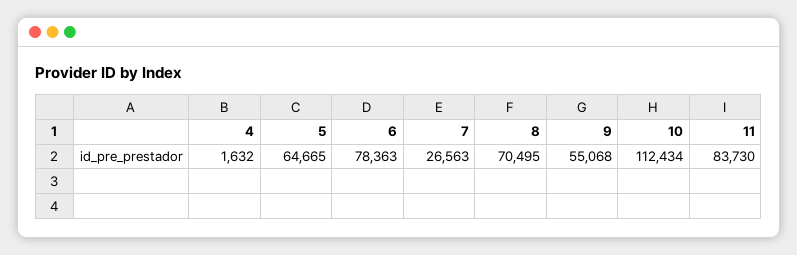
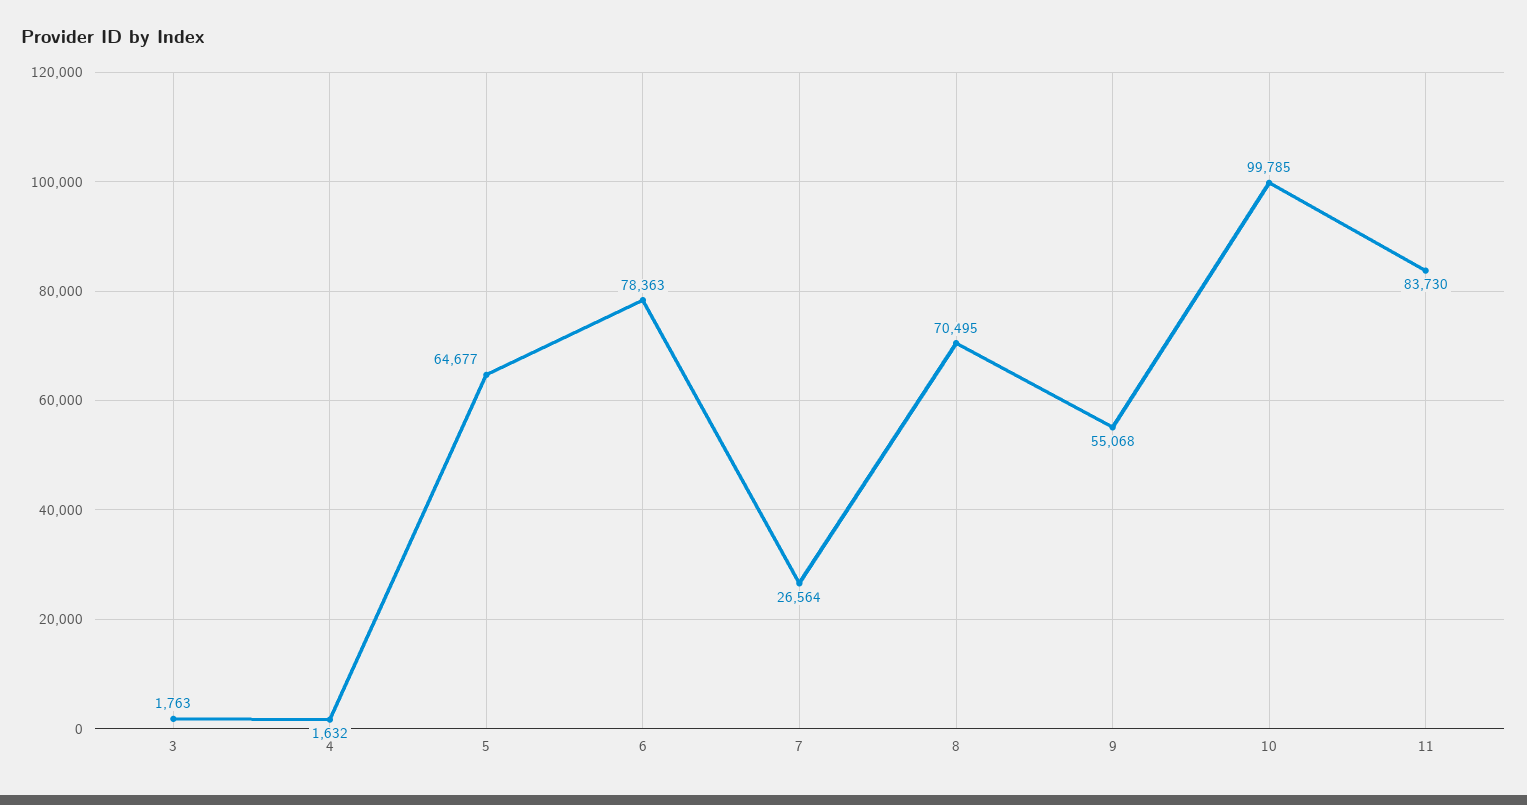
5: 64665 -> 64677
7: 26563 -> 26564
10: 112434 -> 99785
3: none -> 1763

